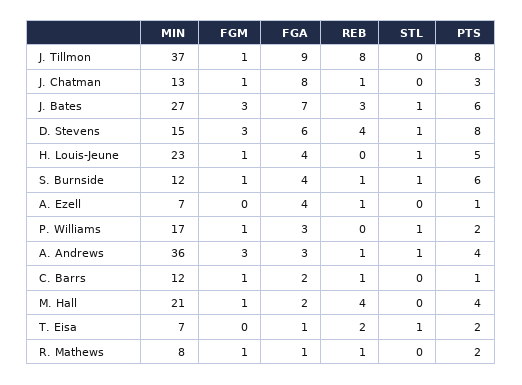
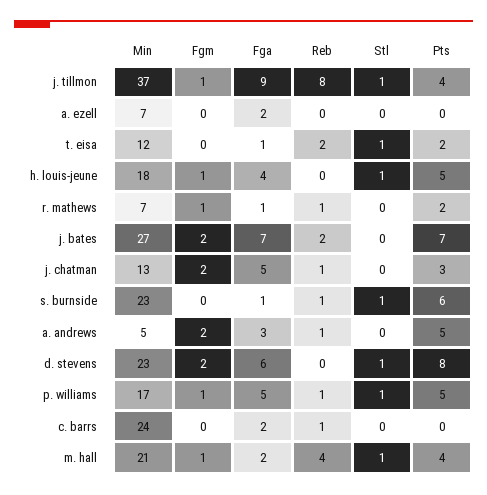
STL, J. Tillmon: 0 -> 1
PTS, J. Tillmon: 8 -> 4
FGM, J. Chatman: 1 -> 2
FGA, J. Chatman: 8 -> 5
FGM, J. Bates: 3 -> 2
REB, J. Bates: 3 -> 2
STL, J. Bates: 1 -> 0
PTS, J. Bates: 6 -> 7
MIN, D. Stevens: 15 -> 23
FGM, D. Stevens: 3 -> 2
REB, D. Stevens: 4 -> 0
MIN, H. Louis-Jeune: 23 -> 18
MIN, S. Burnside: 12 -> 23
FGM, S. Burnside: 1 -> 0
FGA, S. Burnside: 4 -> 1
FGA, A. Ezell: 4 -> 2
REB, A. Ezell: 1 -> 0
PTS, A. Ezell: 1 -> 0
FGA, P. Williams: 3 -> 5
REB, P. Williams: 0 -> 1
PTS, P. Williams: 2 -> 5
MIN, A. Andrews: 36 -> 5
FGM, A. Andrews: 3 -> 2
STL, A. Andrews: 1 -> 0
PTS, A. Andrews: 4 -> 5
MIN, C. Barrs: 12 -> 24
FGM, C. Barrs: 1 -> 0
PTS, C. Barrs: 1 -> 0
STL, M. Hall: 0 -> 1
MIN, T. Eisa: 7 -> 12
MIN, R. Mathews: 8 -> 7

